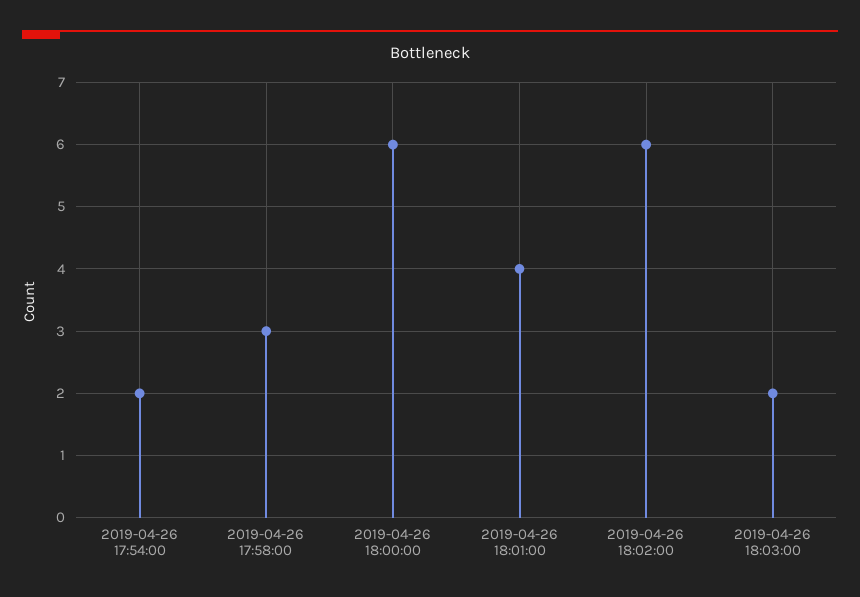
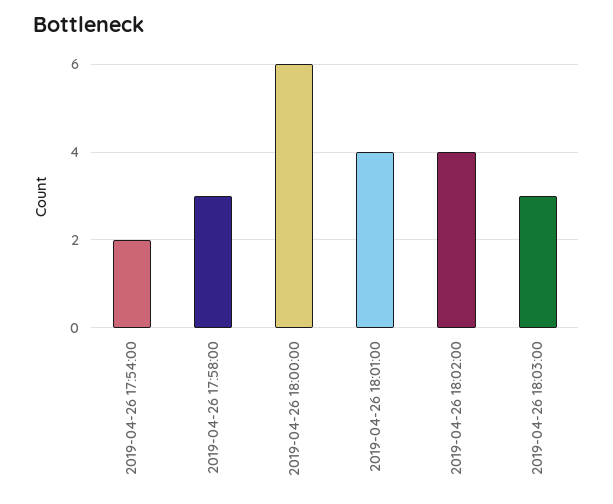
2019-04-26 18:02:00: 6 -> 4
2019-04-26 18:03:00: 2 -> 3

